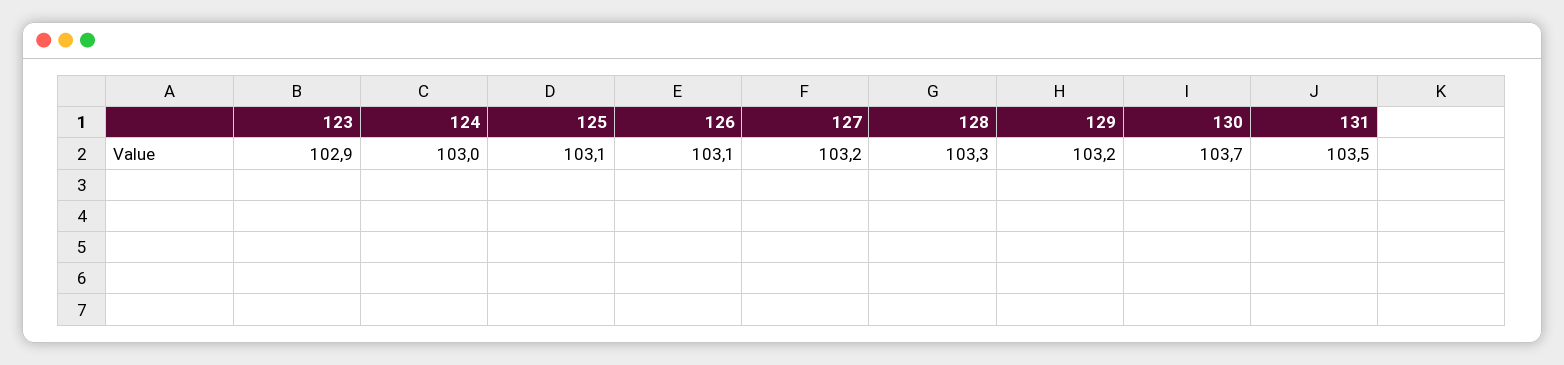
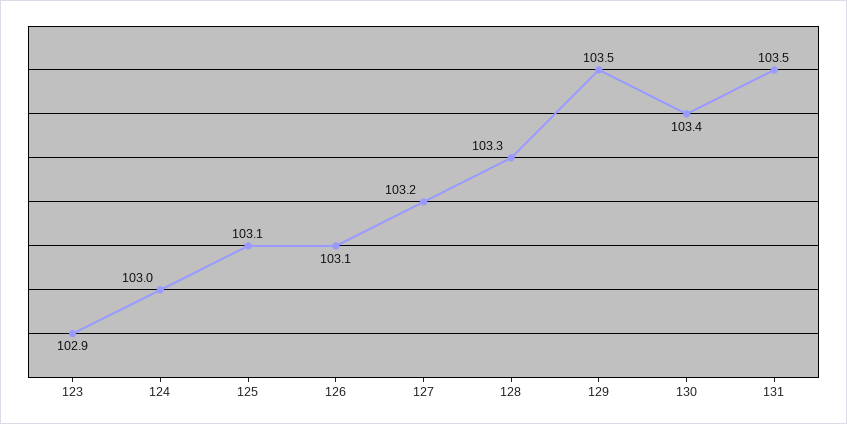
129: 103.2 -> 103.5
130: 103.7 -> 103.4

